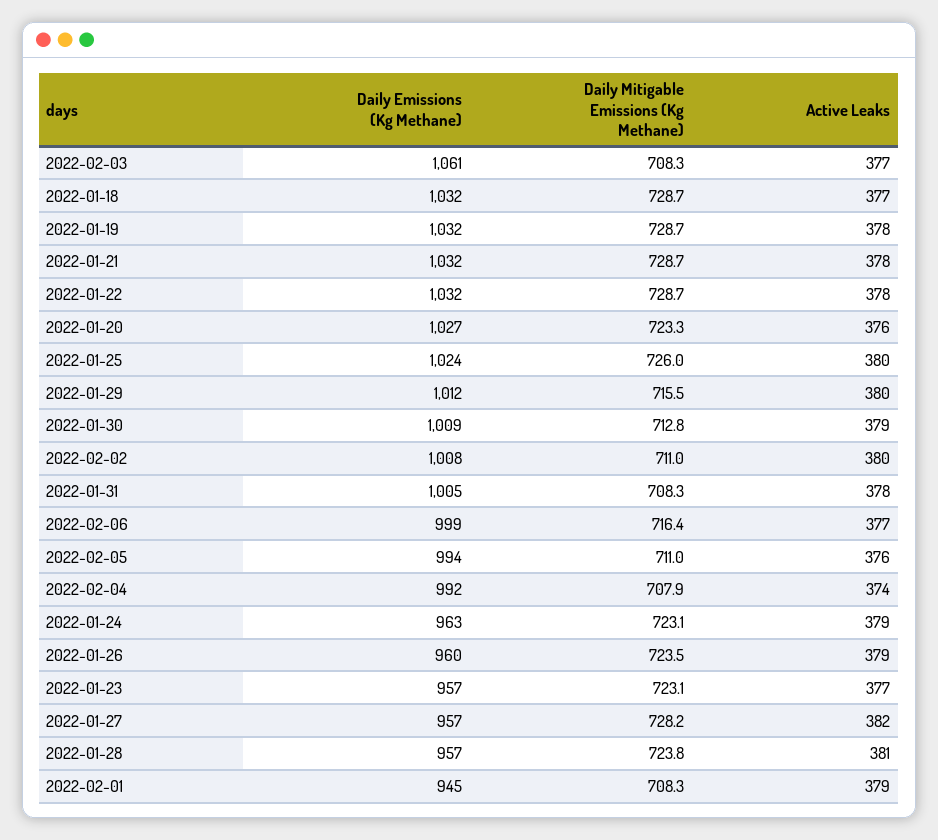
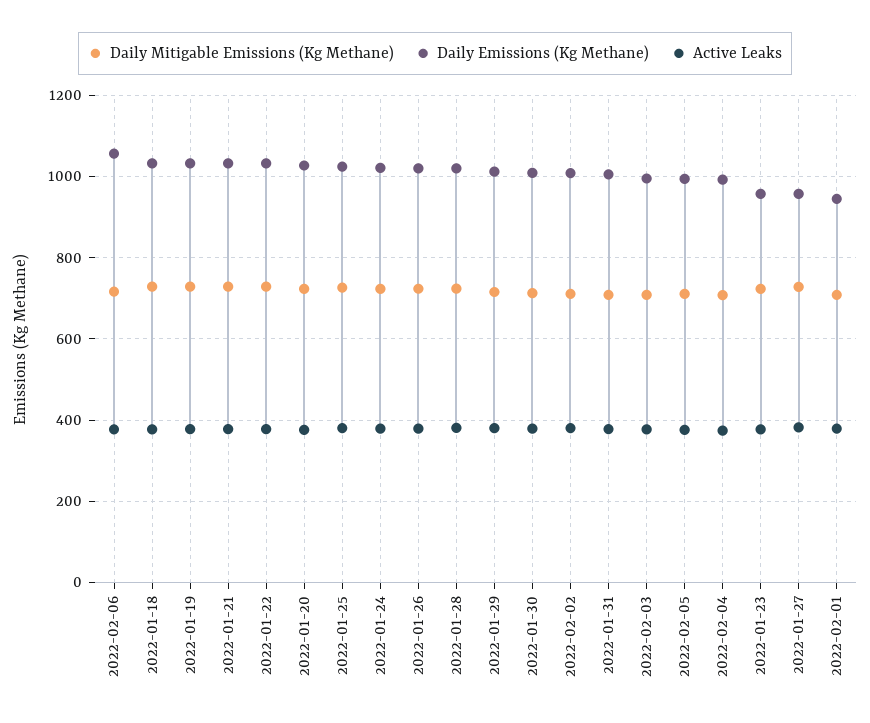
Daily Emissions (Kg Methane), 2022-02-03: 1061 -> 1000
Daily Emissions (Kg Methane), 2022-02-06: 999 -> 1060
Daily Emissions (Kg Methane), 2022-01-24: 963 -> 1020
Daily Emissions (Kg Methane), 2022-01-26: 960 -> 1020
Daily Emissions (Kg Methane), 2022-01-28: 957 -> 1020

